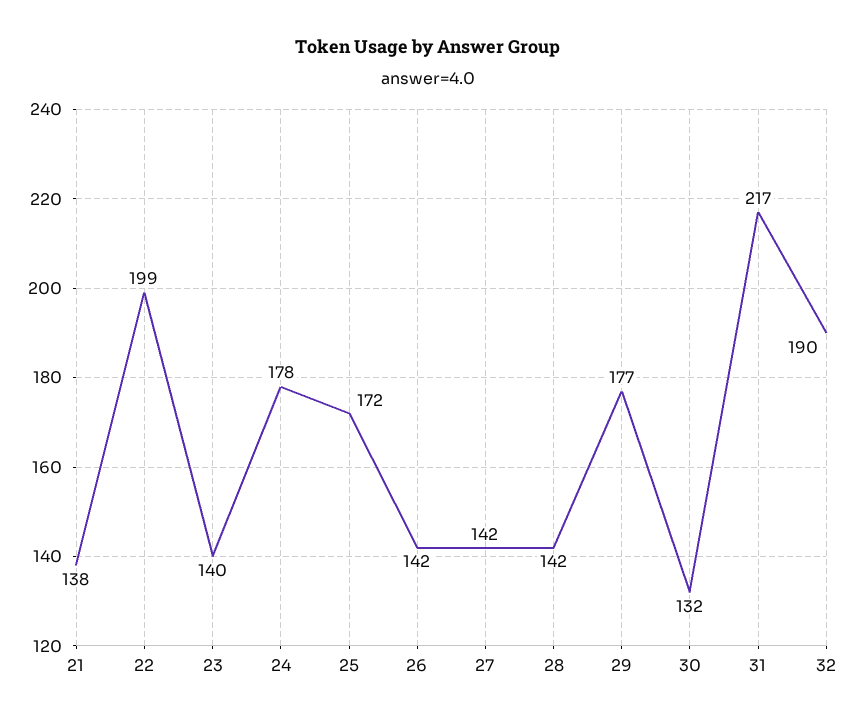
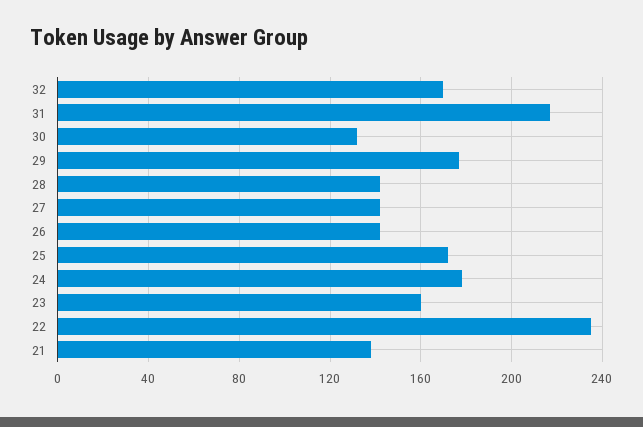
22: 199 -> 235
23: 140 -> 160
32: 190 -> 170

